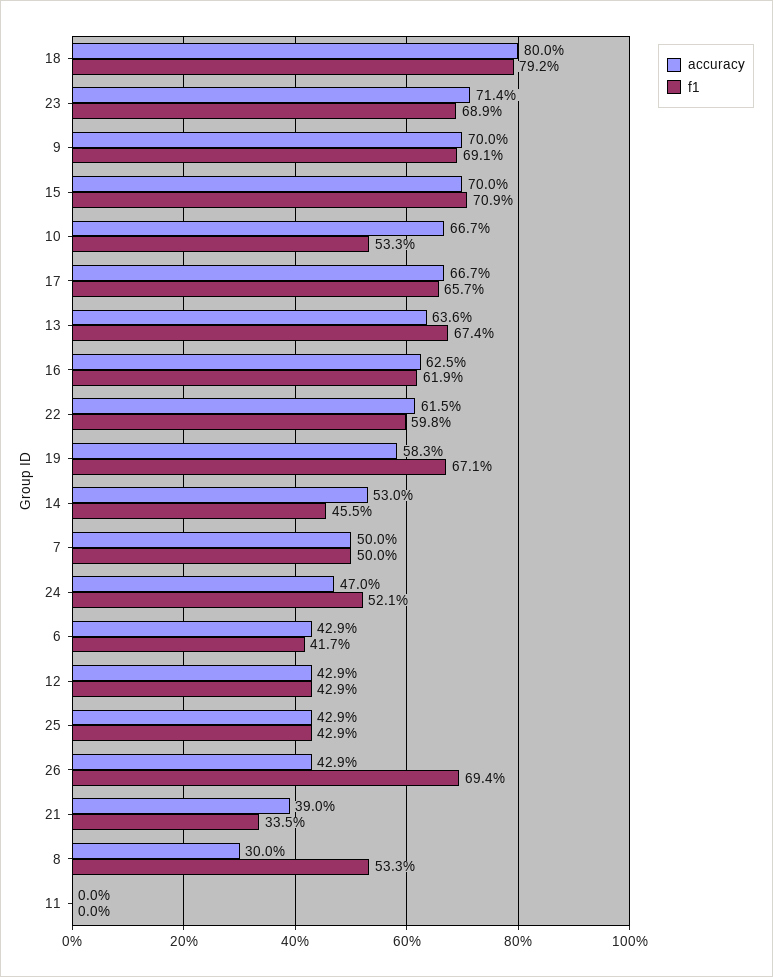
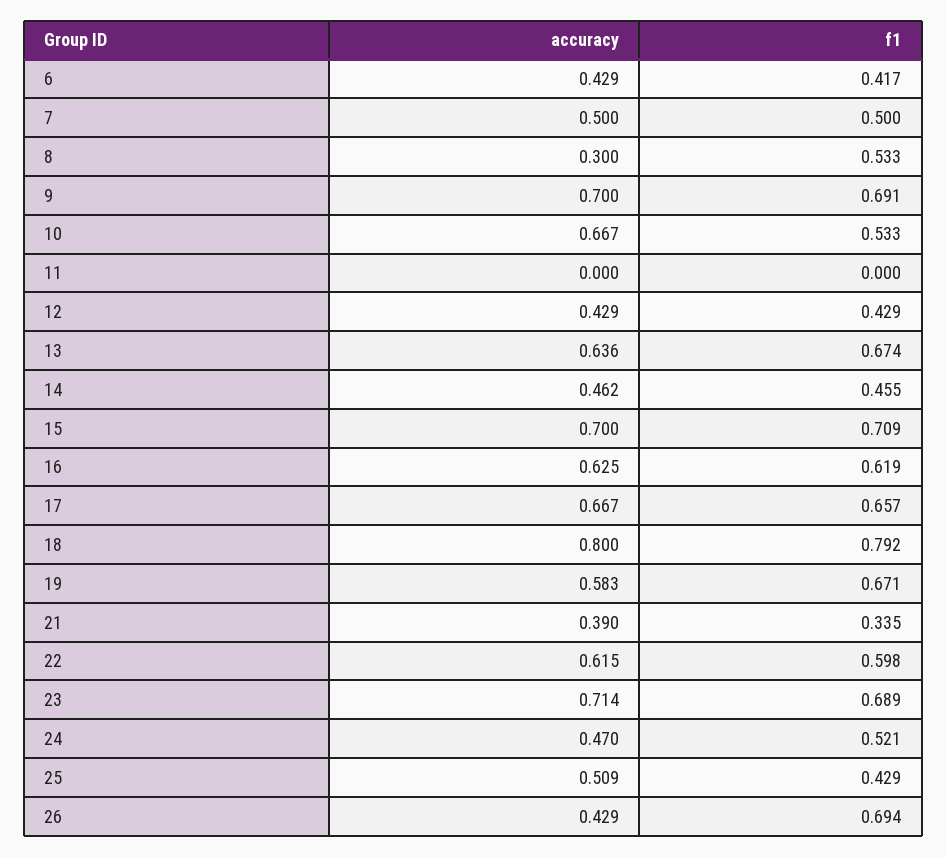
accuracy, 14: 0.53 -> 0.462
accuracy, 25: 0.429 -> 0.509

